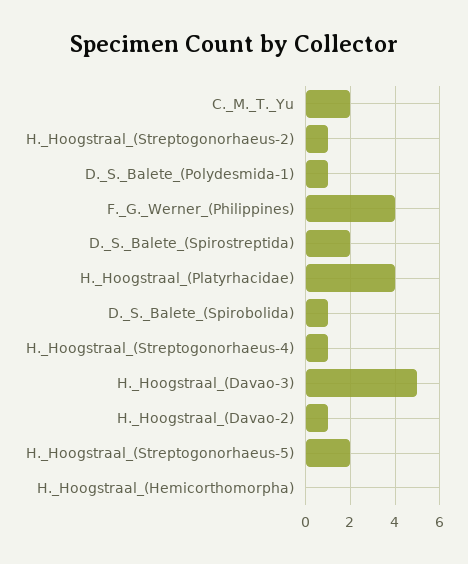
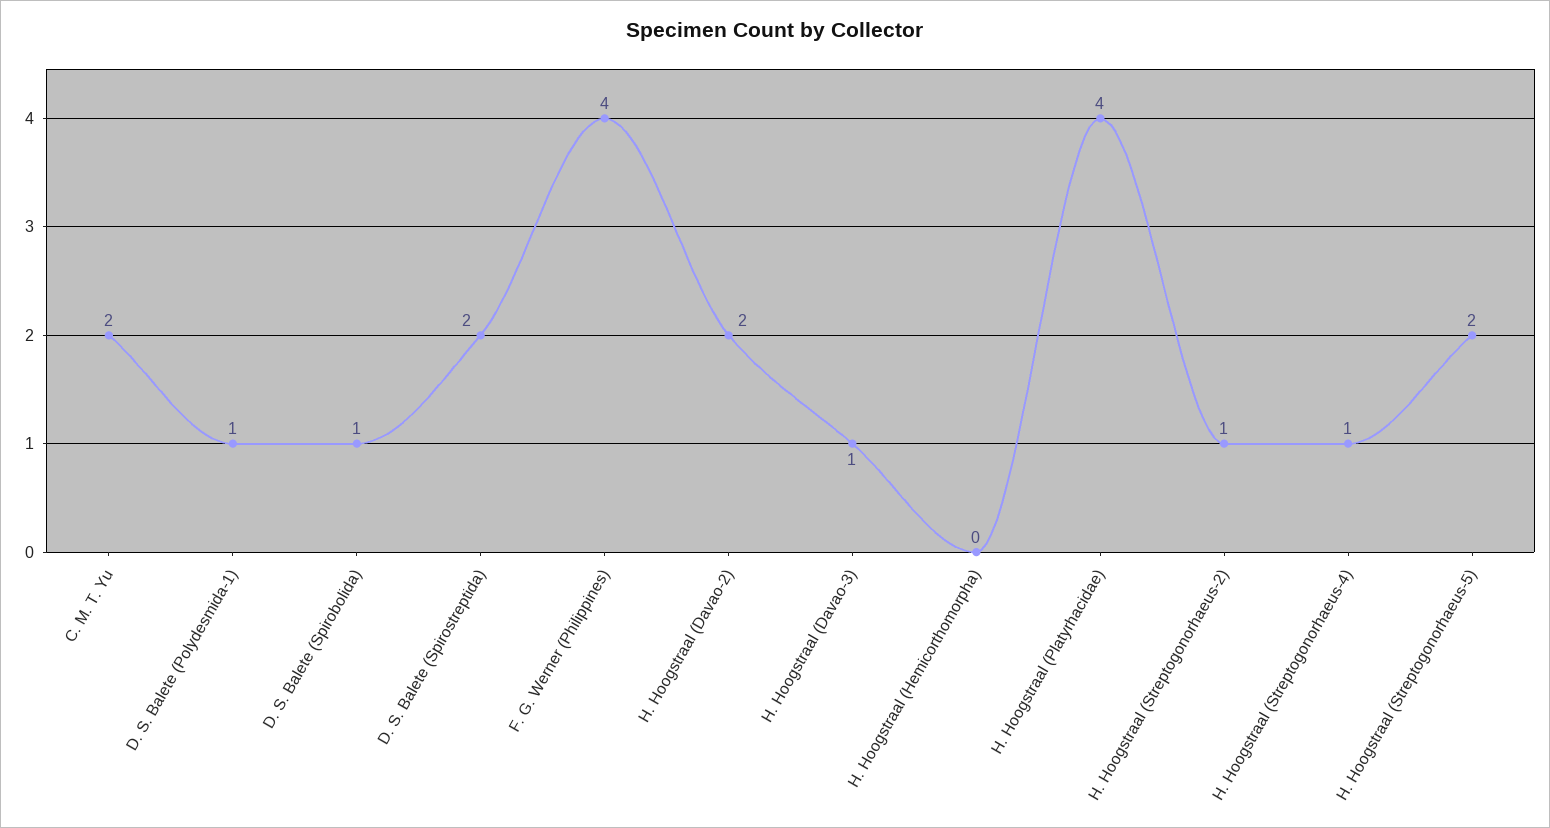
H._Hoogstraal_(Davao-3): 5 -> 1
H._Hoogstraal_(Davao-2): 1 -> 2

